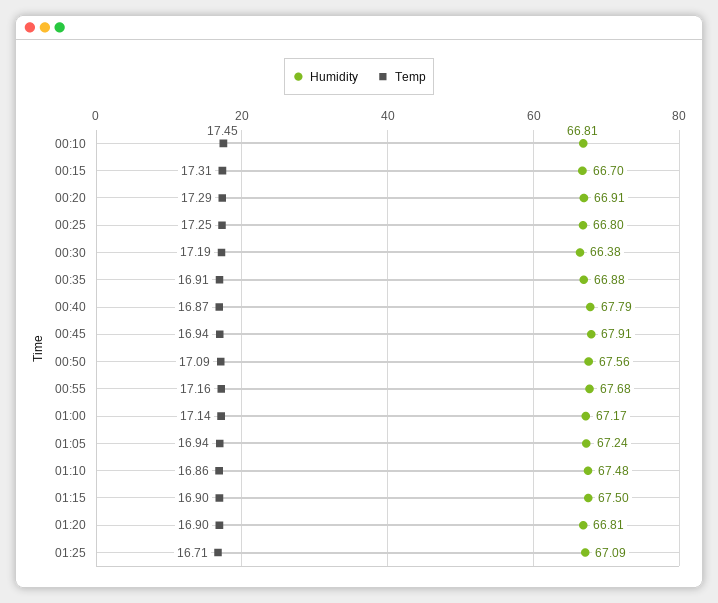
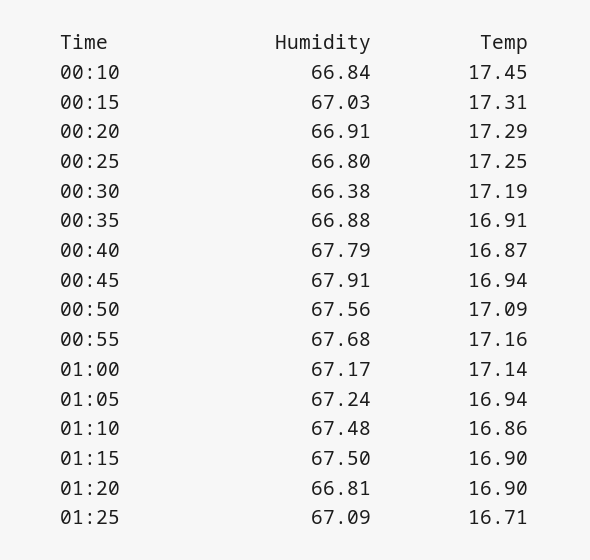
Humidity, 00:10: 66.81 -> 66.84
Humidity, 00:15: 66.7 -> 67.03

